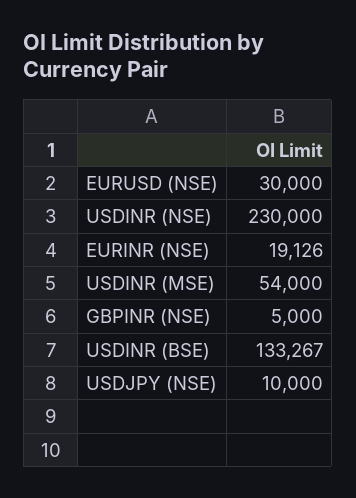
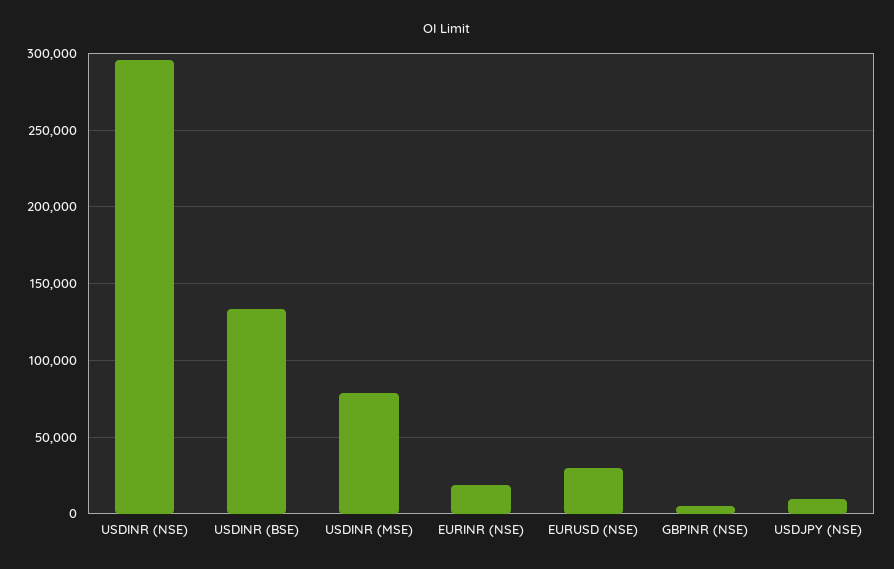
USDINR (NSE): 230000 -> 295000
USDINR (MSE): 54000 -> 80000

